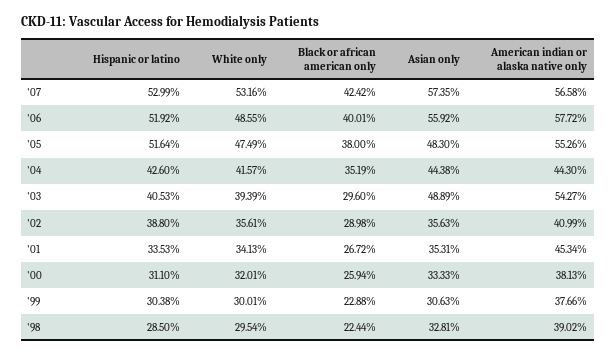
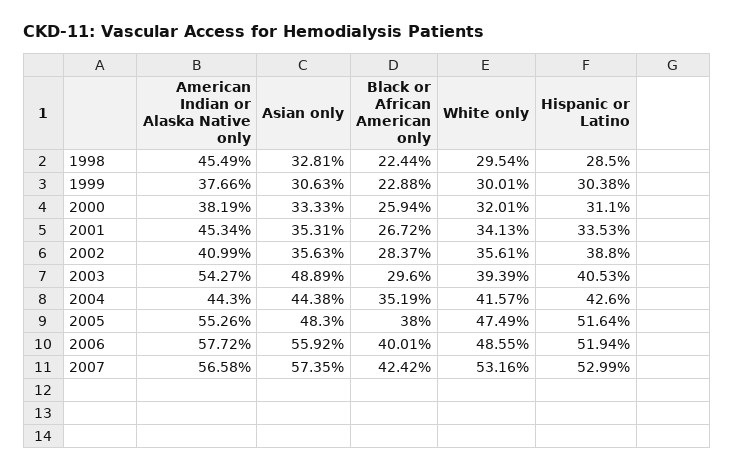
Hispanic or latino, '06: 51.92 -> 51.94
Black or african american only, '02: 28.98 -> 28.37
American indian or alaska native only, '00: 38.13 -> 38.19
American indian or alaska native only, '98: 39.02 -> 45.49

